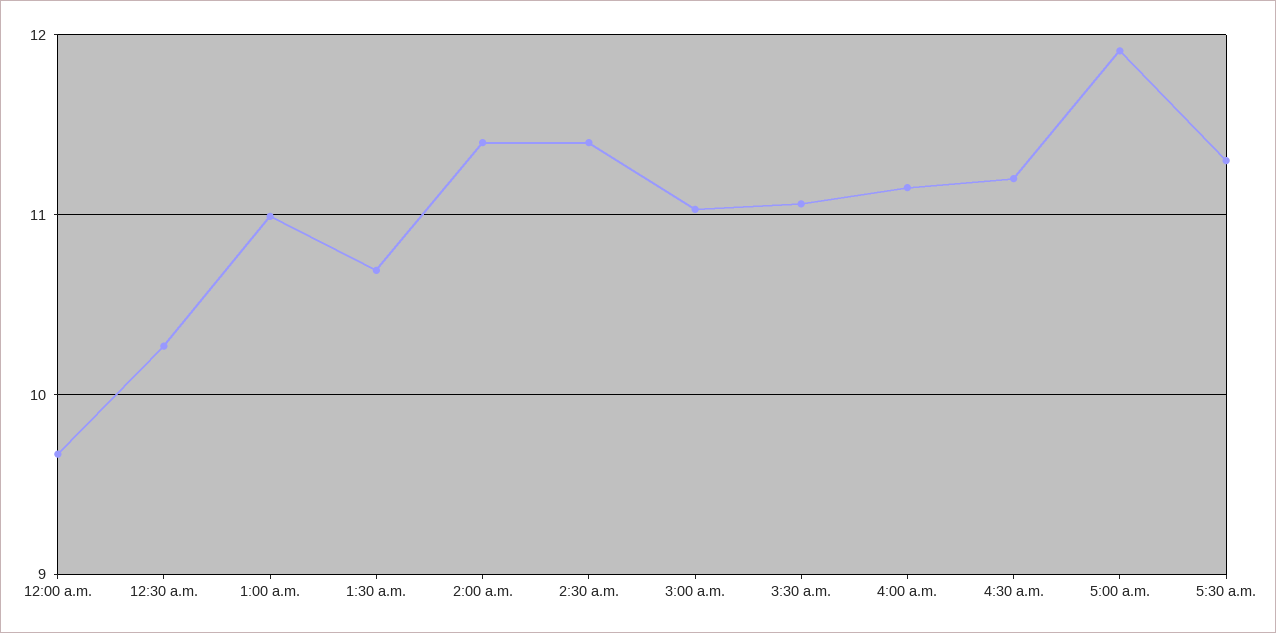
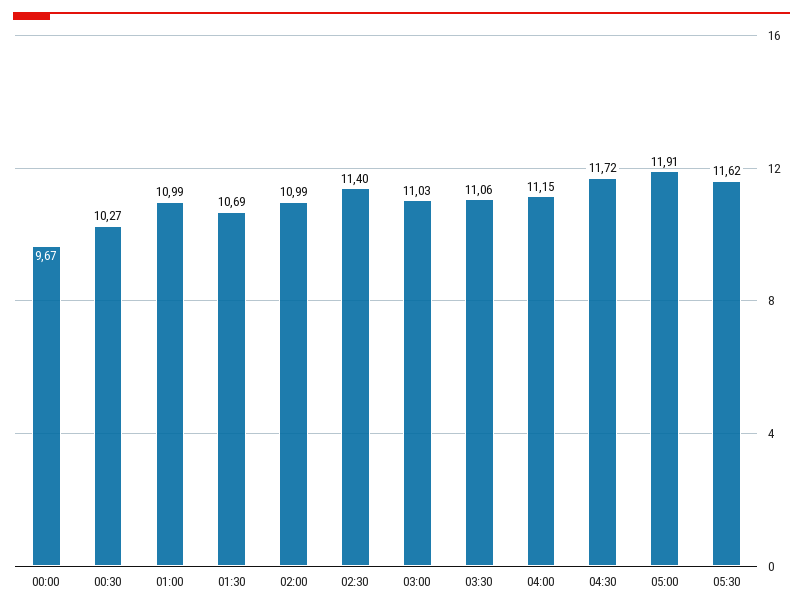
2:00 a.m.: 11.4 -> 10.99
4:30 a.m.: 11.2 -> 11.72
5:30 a.m.: 11.3 -> 11.62

